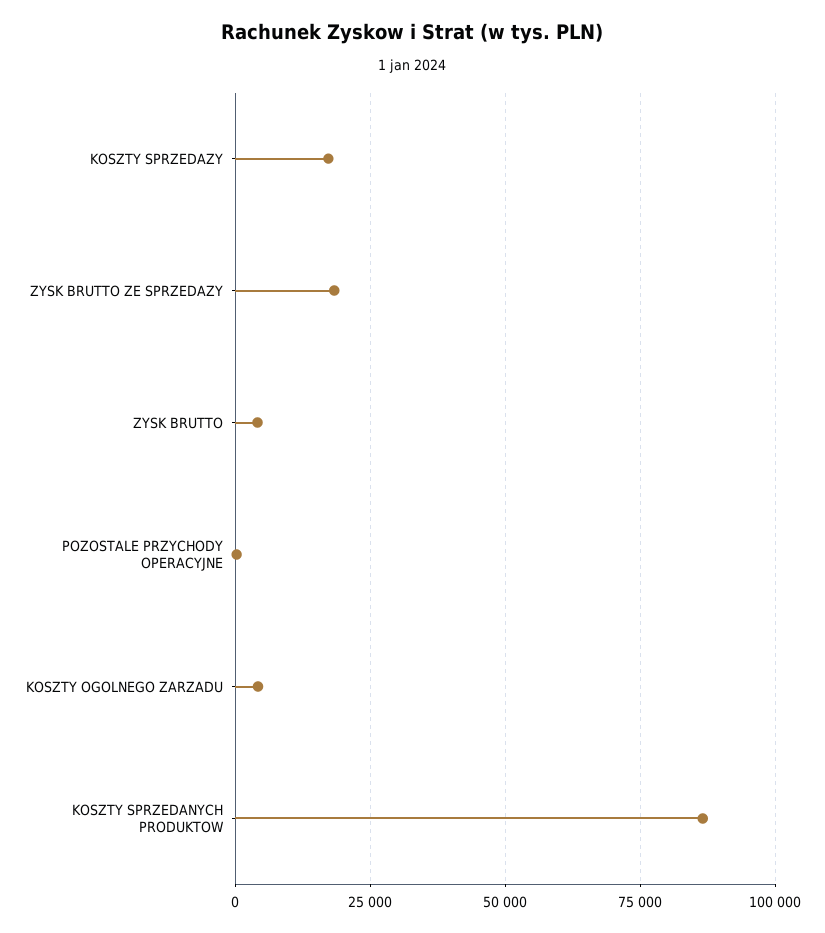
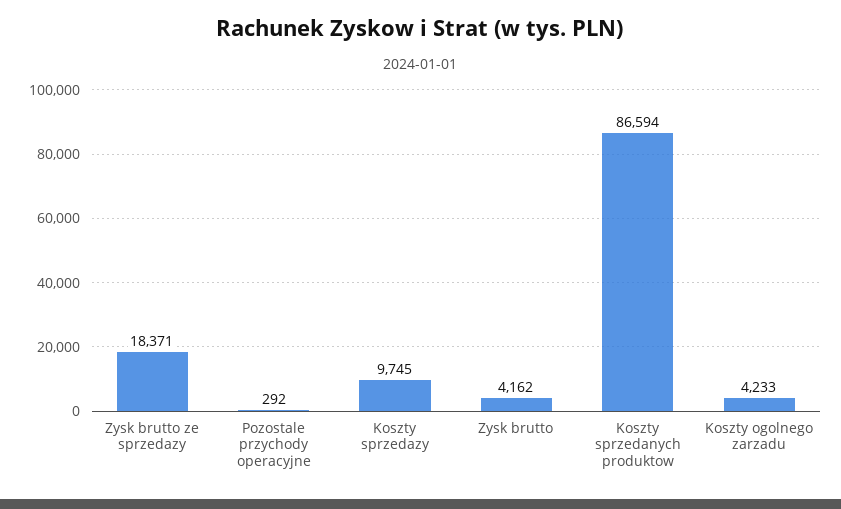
KOSZTY SPRZEDAZY: 17500 -> 9745

